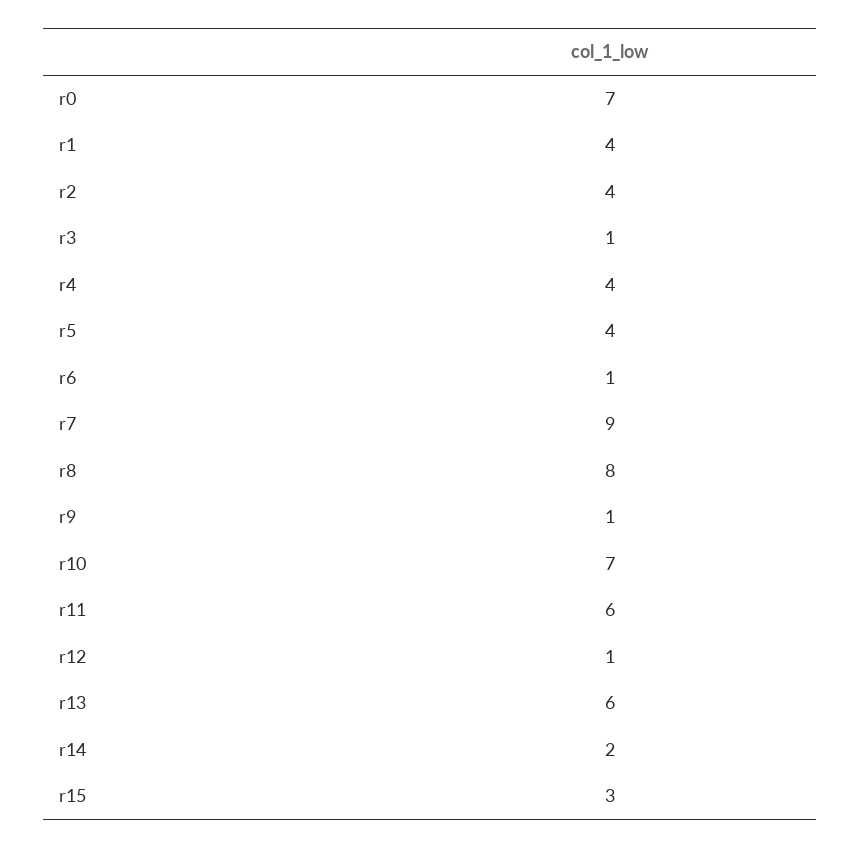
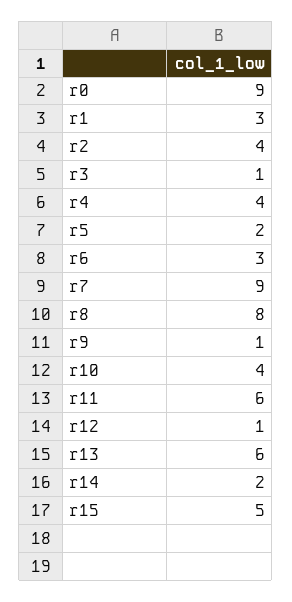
r0: 7 -> 9
r1: 4 -> 3
r5: 4 -> 2
r6: 1 -> 3
r10: 7 -> 4
r15: 3 -> 5

